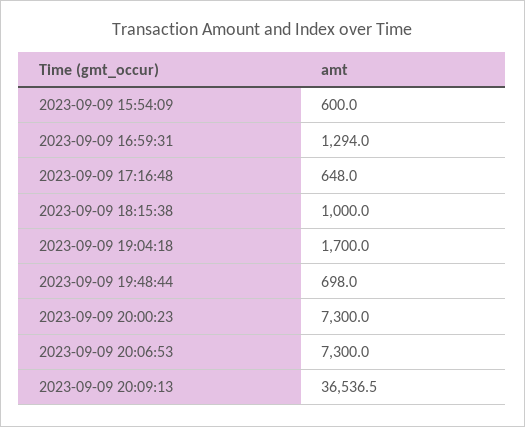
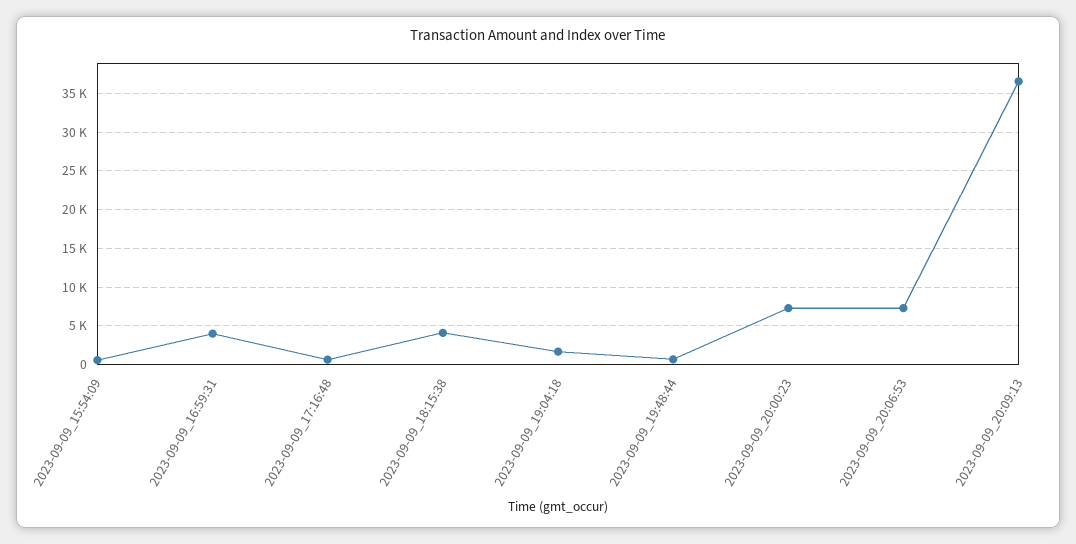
2023-09-09 16:59:31: 1294 -> 4000
2023-09-09 18:15:38: 1000 -> 4000

